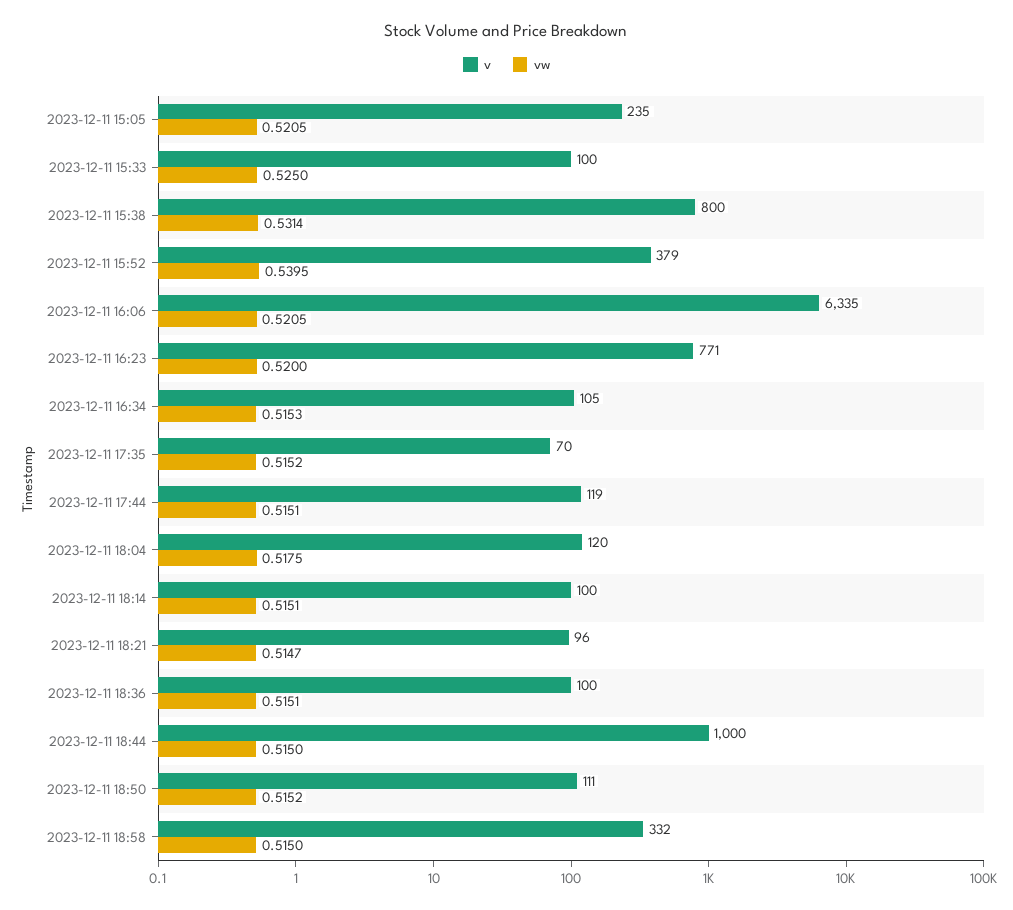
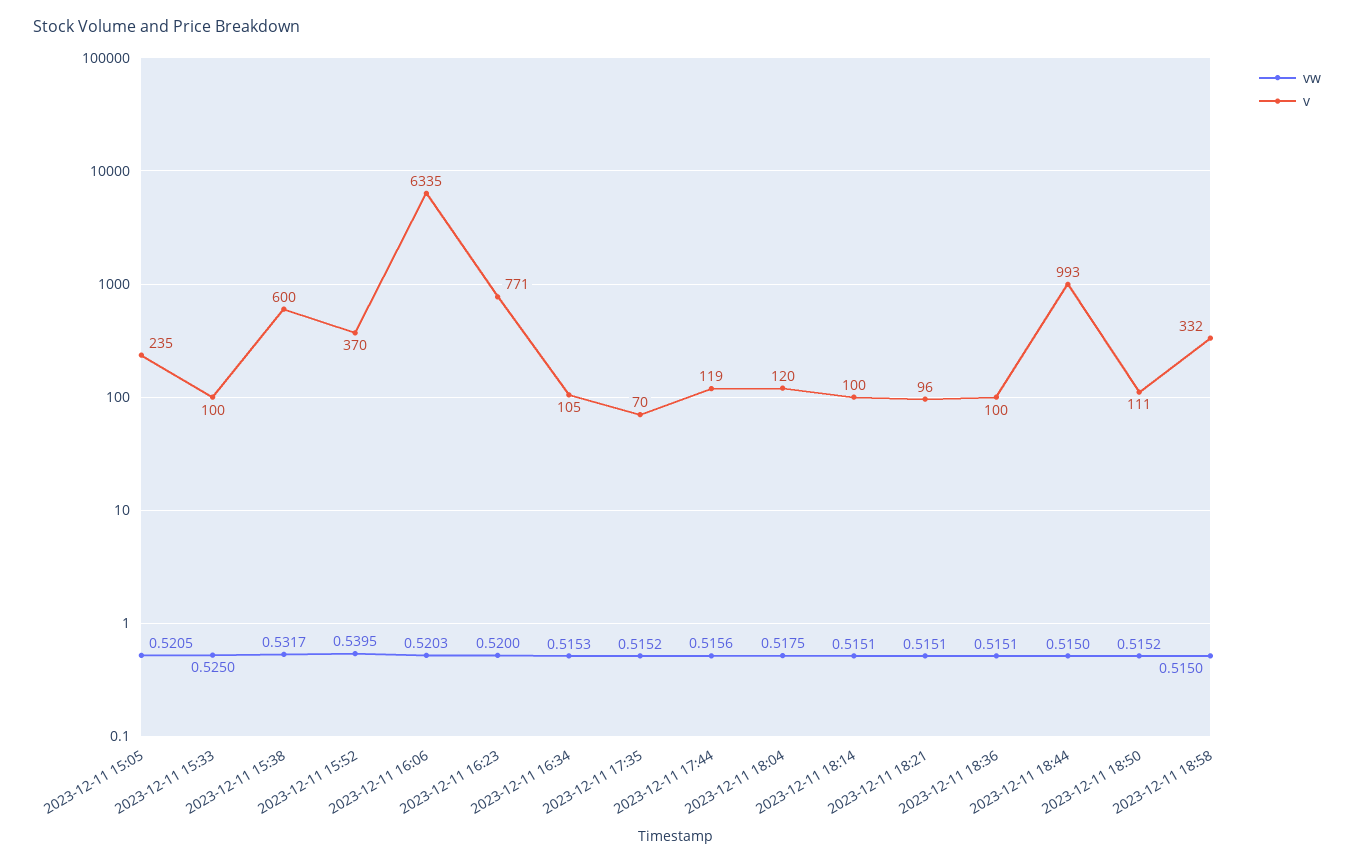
v, 2023-12-11 15:38: 800 -> 600
vw, 2023-12-11 15:38: 0.5314 -> 0.5317
v, 2023-12-11 15:52: 379 -> 370
vw, 2023-12-11 16:06: 0.5205 -> 0.5203
vw, 2023-12-11 17:44: 0.5151 -> 0.5156
vw, 2023-12-11 18:21: 0.5147 -> 0.5151
v, 2023-12-11 18:44: 1000 -> 993

